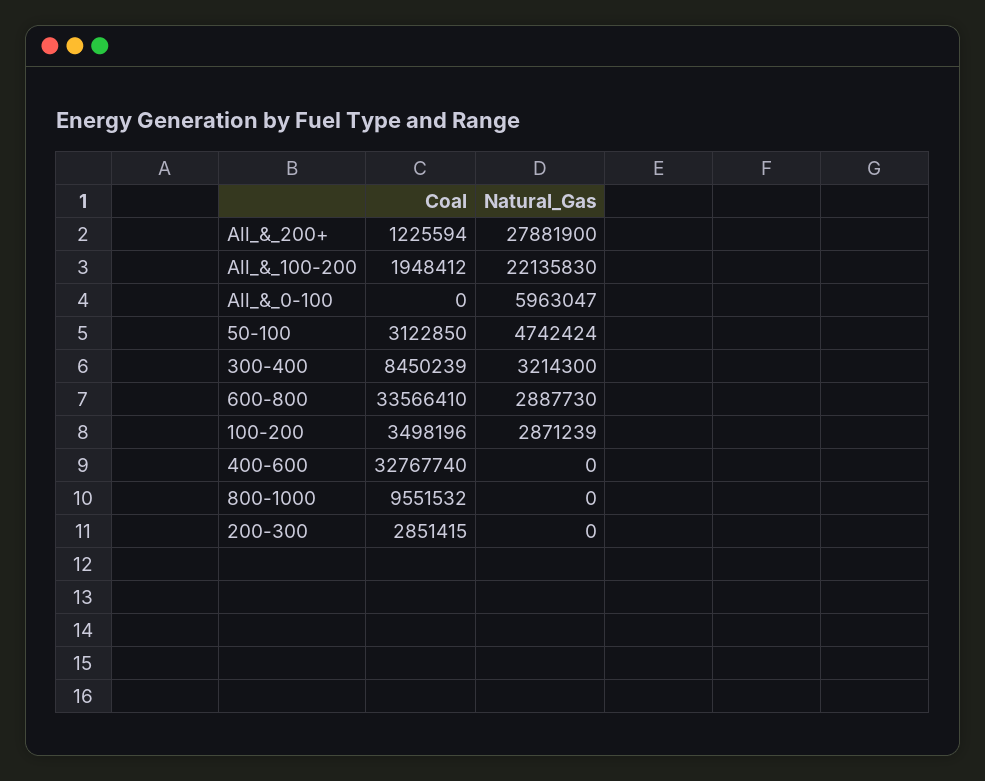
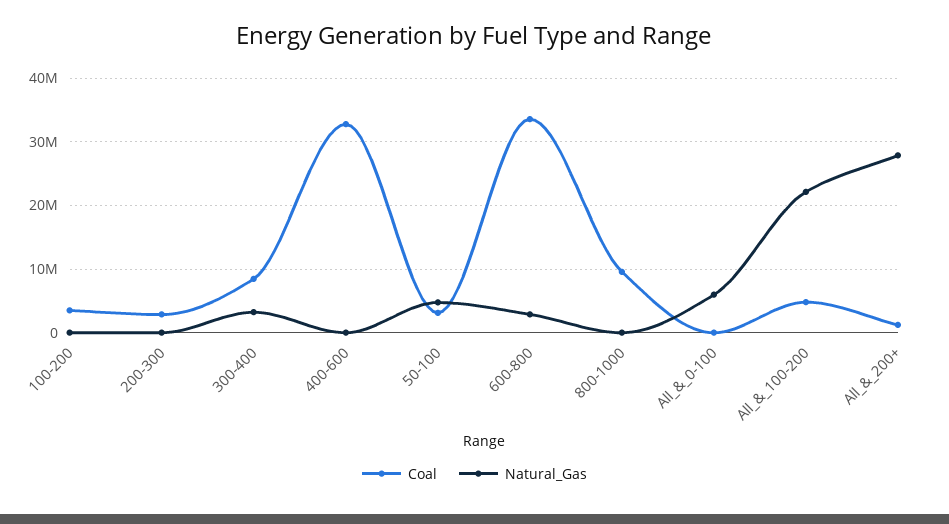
Coal, All_&_100-200: 1948412 -> 5000000
Natural_Gas, 100-200: 2871239 -> 0

